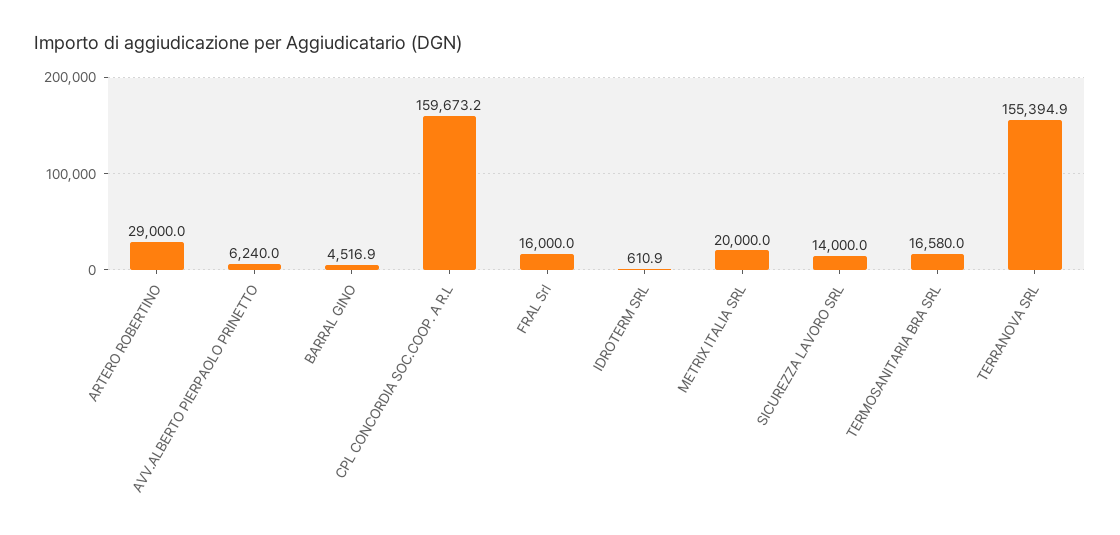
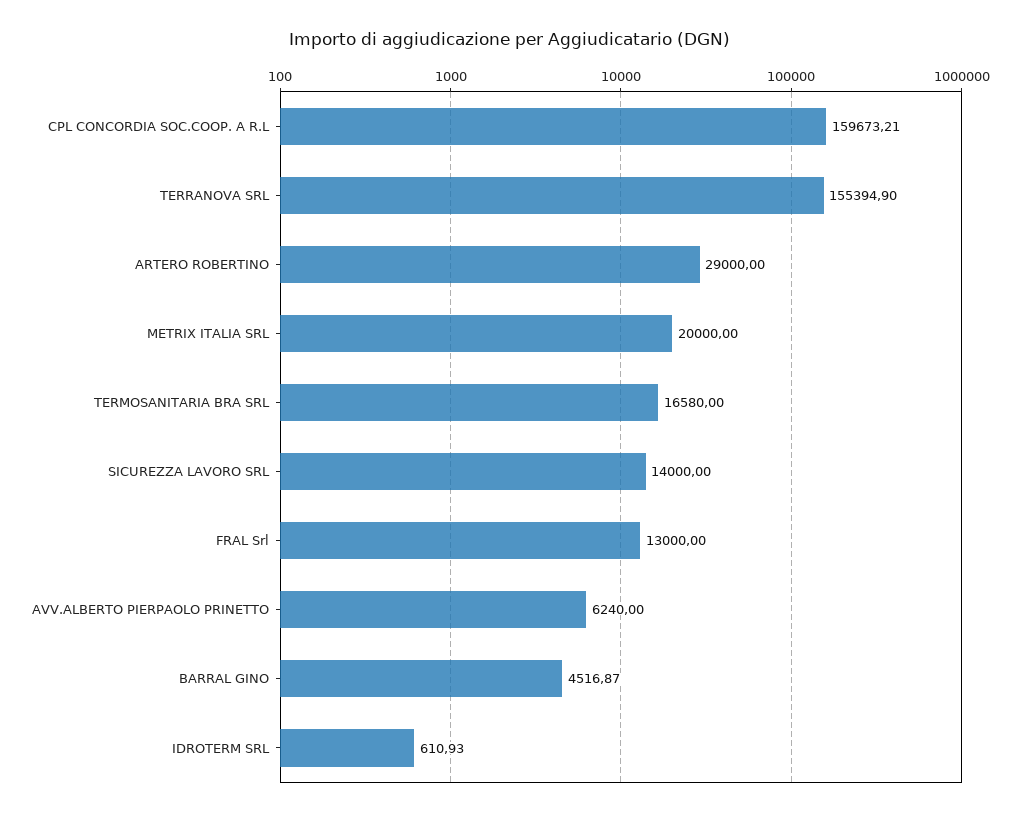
FRAL Srl: 16000 -> 13000

